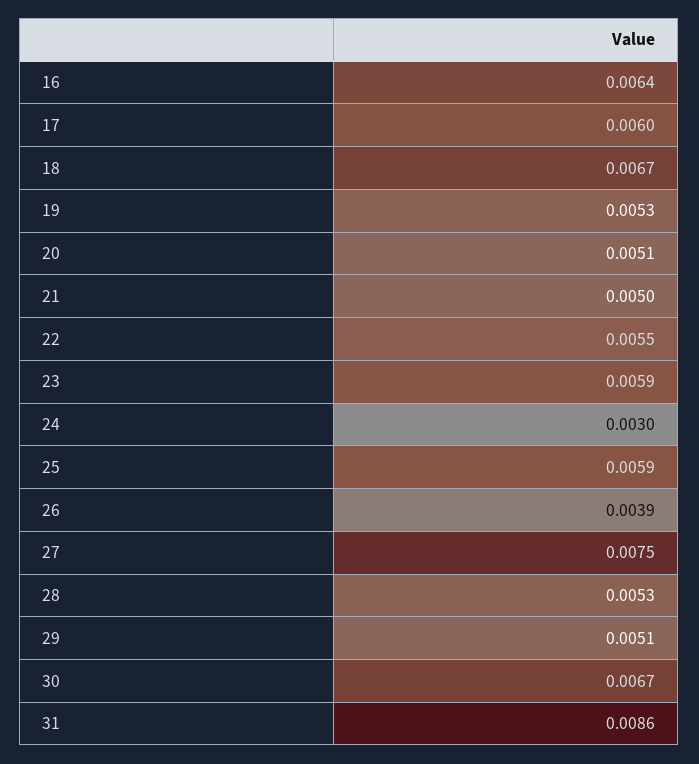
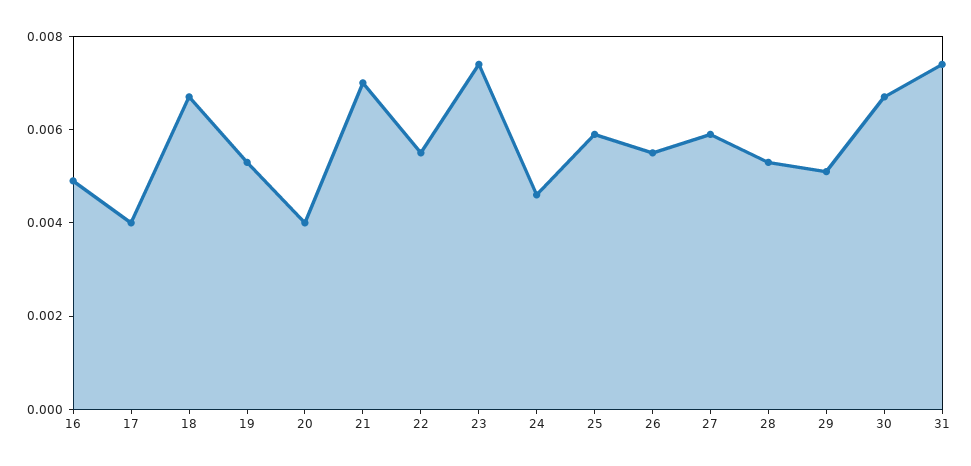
16: 0.0064 -> 0.005
17: 0.006 -> 0.004
20: 0.0051 -> 0.004
21: 0.005 -> 0.007
23: 0.0059 -> 0.0075
24: 0.003 -> 0.0045
26: 0.0039 -> 0.0055
27: 0.0075 -> 0.006
31: 0.0086 -> 0.0075

